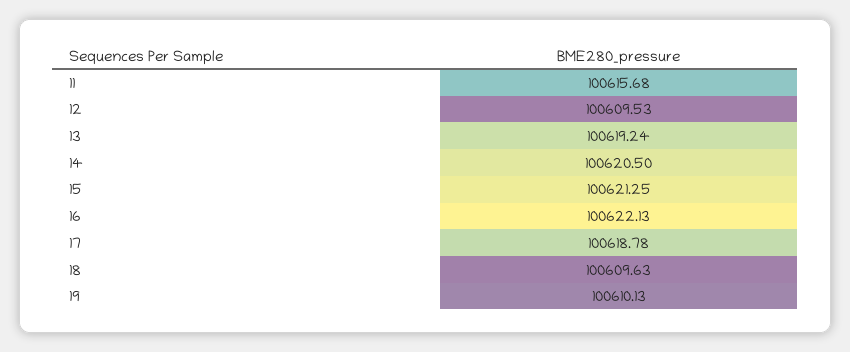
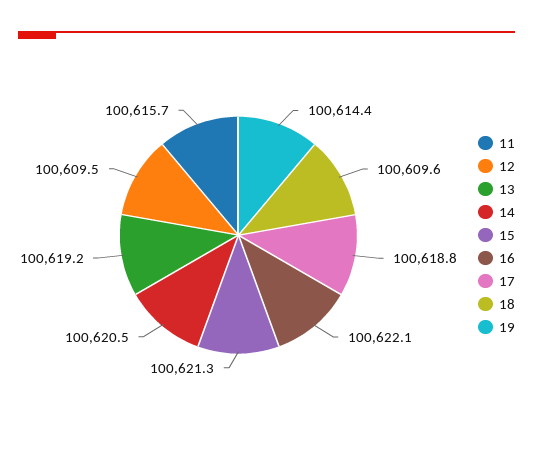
19: 100610.13 -> 100614.4

